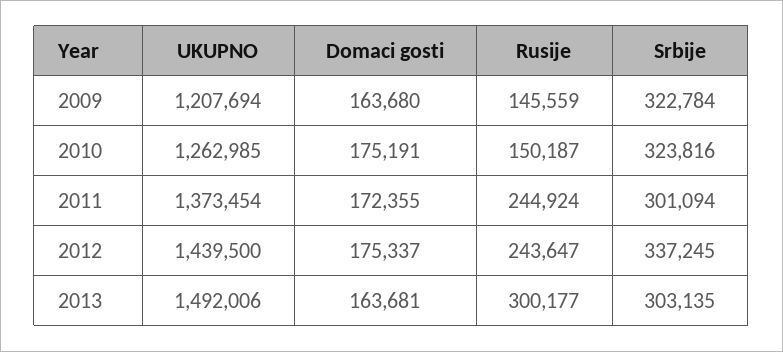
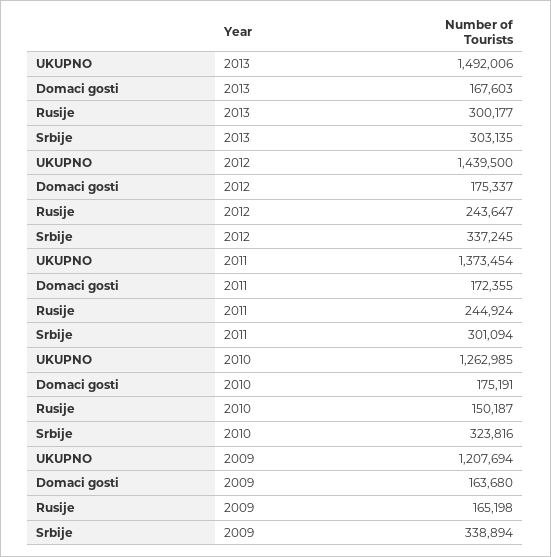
Rusije, 2009: 145559 -> 165198
Srbije, 2009: 322784 -> 338894
Domaci gosti, 2013: 163681 -> 167603

